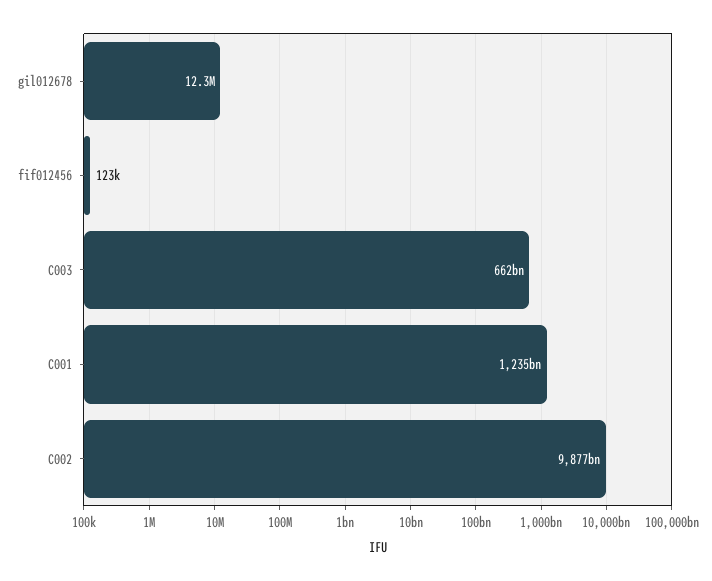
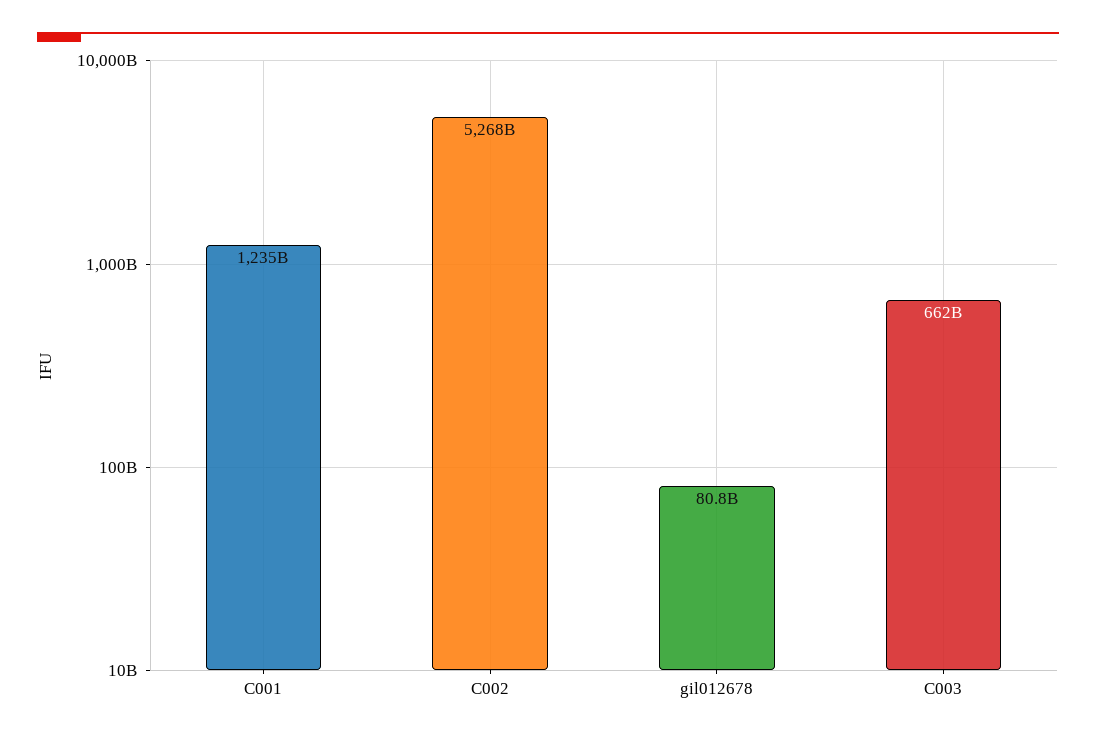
gil012678: 12300000 -> 80800000000
fif012456: 123000 -> none
C002: 9877000000000 -> 5268000000000

